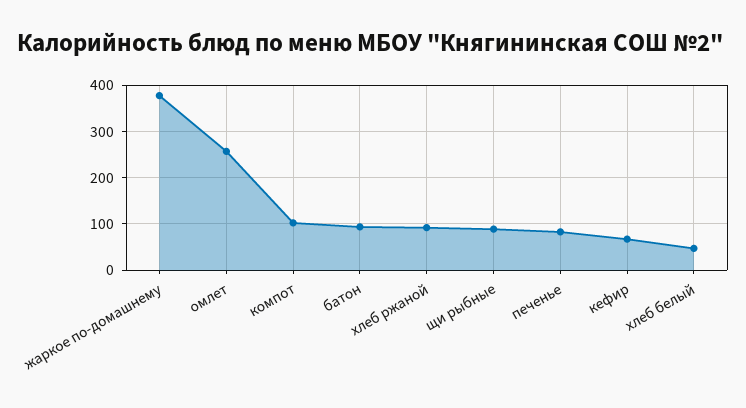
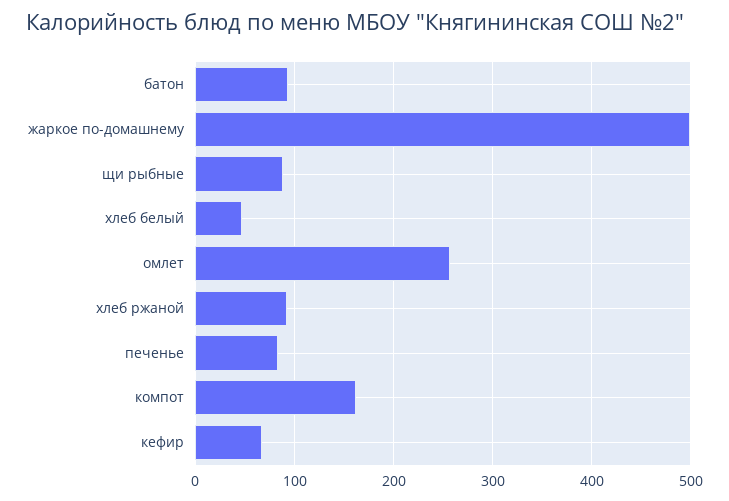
жаркое по-домашнему: 380 -> 500
компот: 100 -> 160

